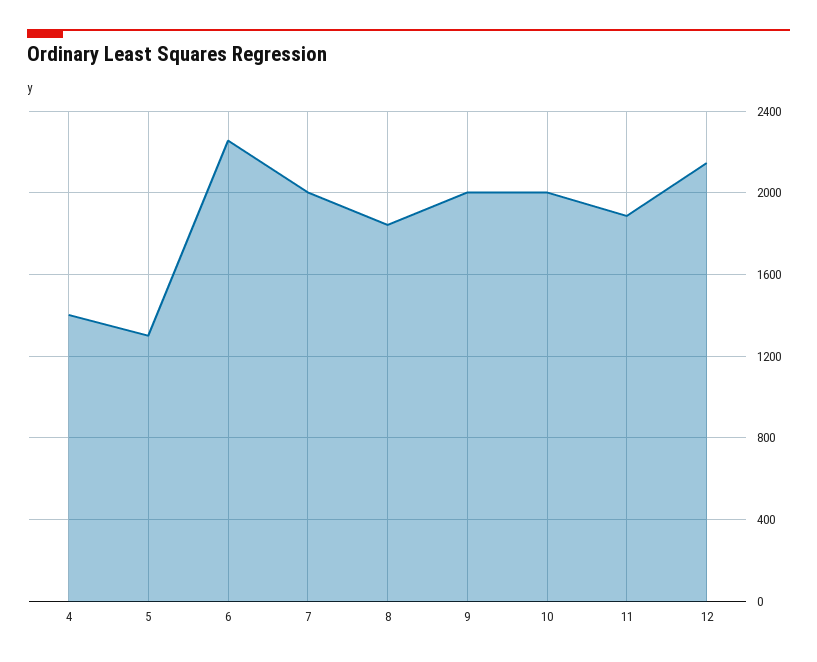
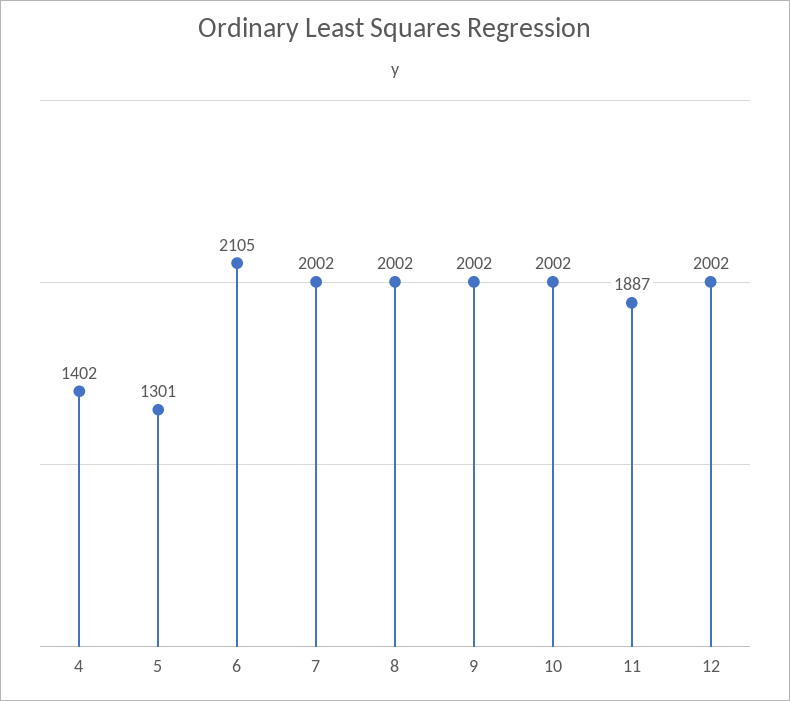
6: 2250 -> 2105
8: 1850 -> 2002
12: 2150 -> 2002

